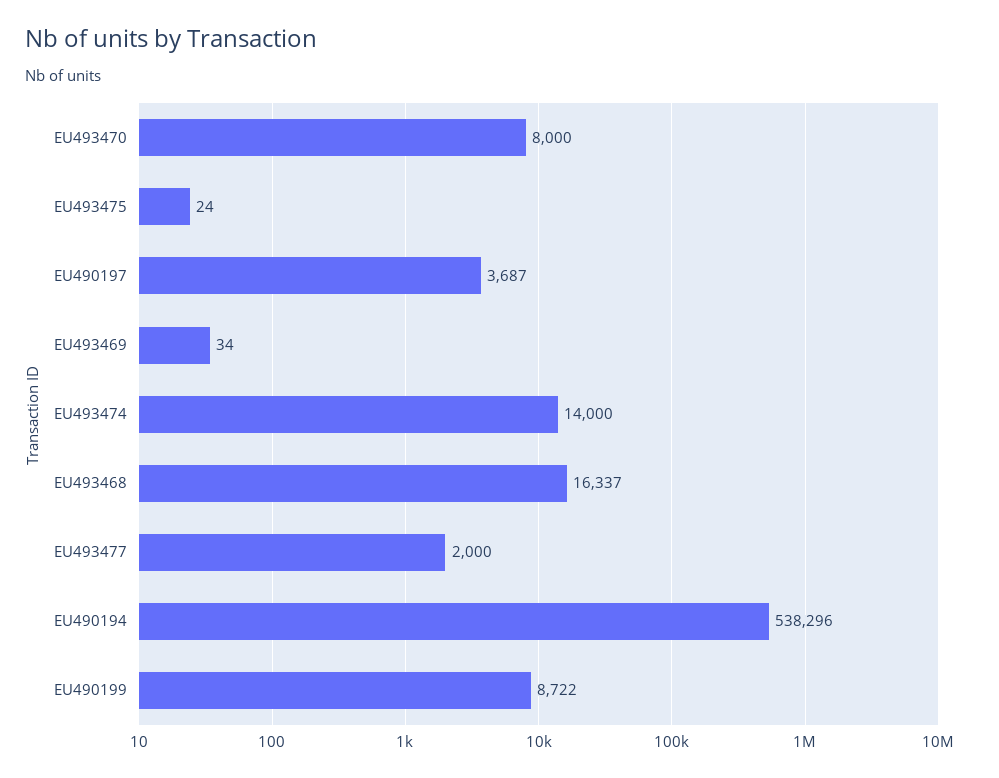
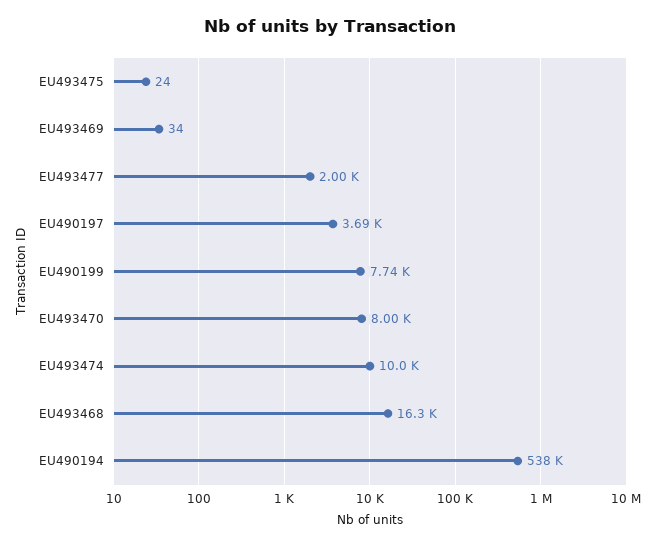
EU493474: 14000 -> 10000
EU490199: 8722 -> 7740

